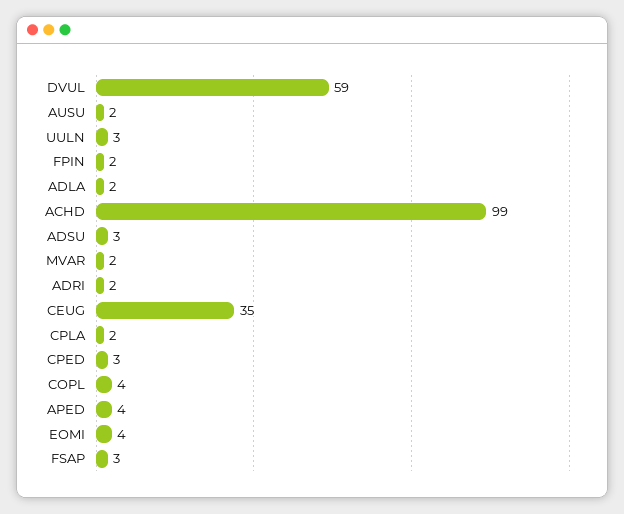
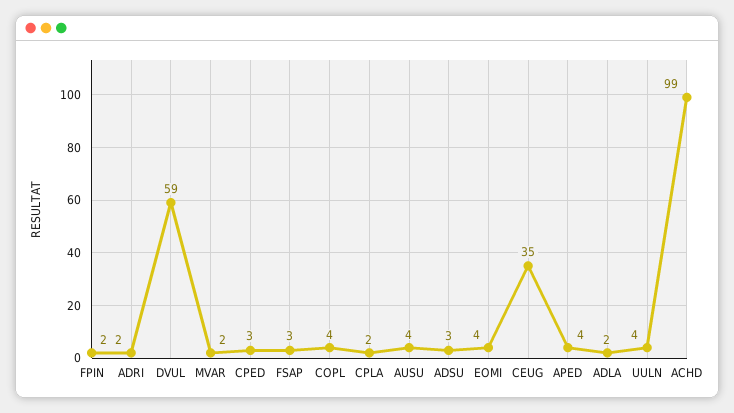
AUSU: 2 -> 4
UULN: 3 -> 4

